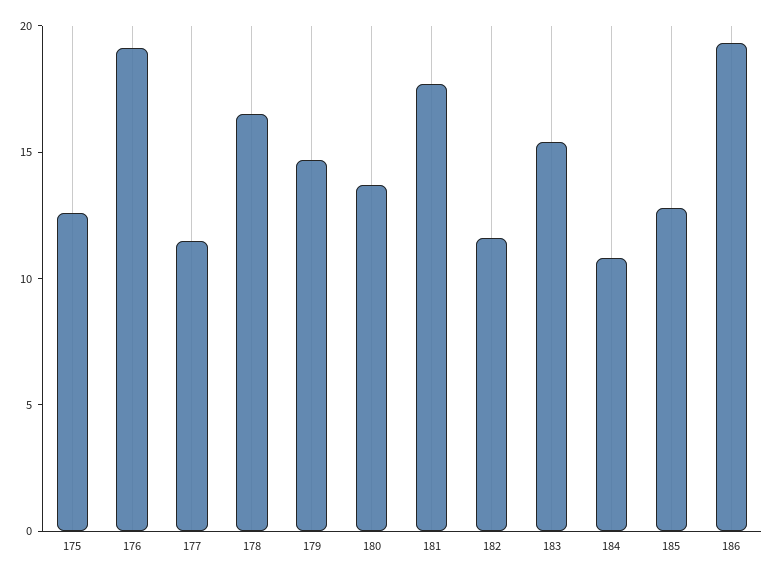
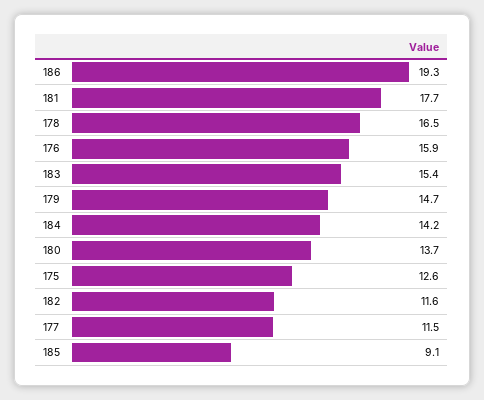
176: 19 -> 15.9
184: 11 -> 14.2
185: 13 -> 9.1

